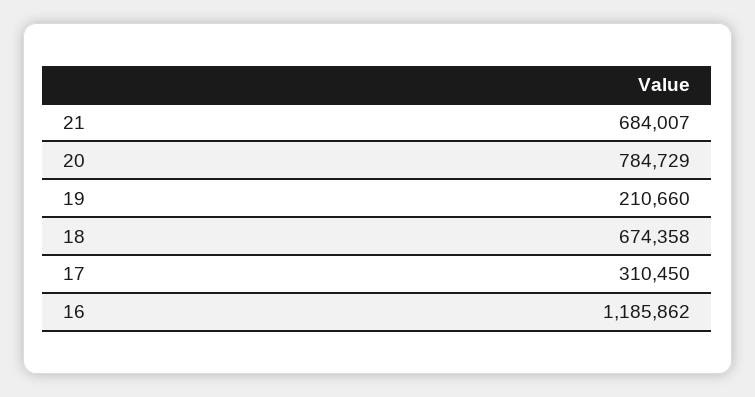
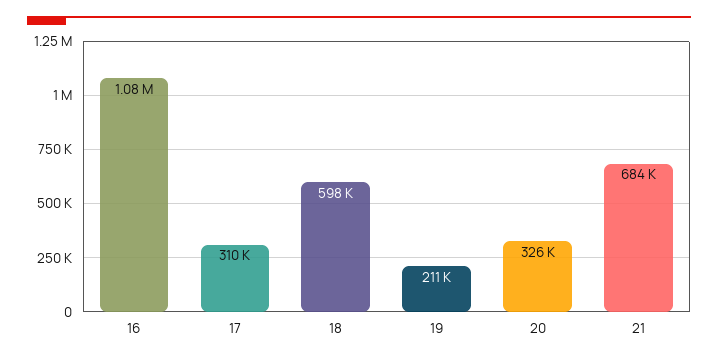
20: 784729 -> 326000
18: 674358 -> 598000
16: 1185862 -> 1080000

